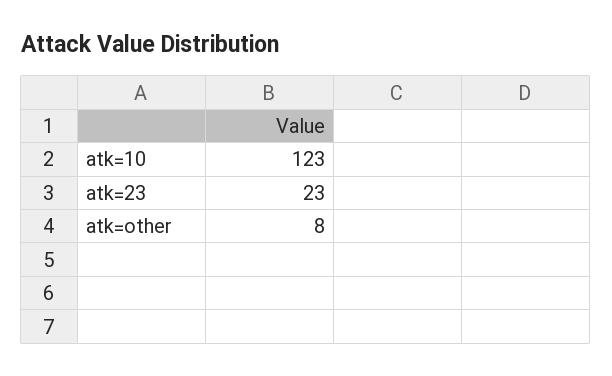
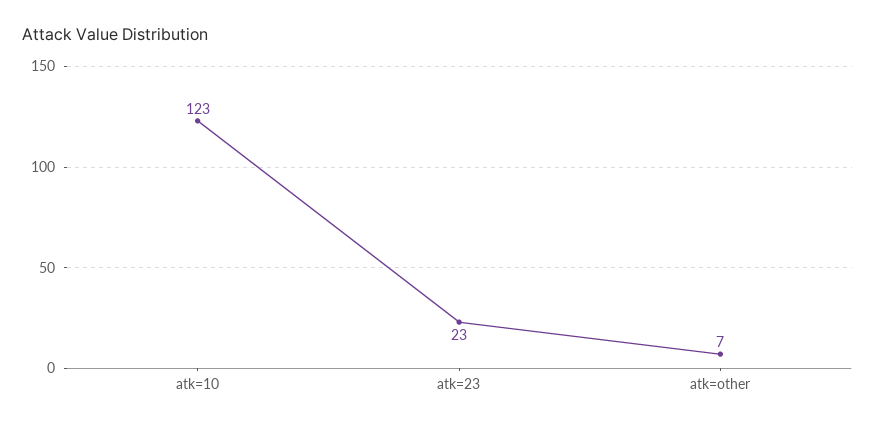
atk=other: 8 -> 7

